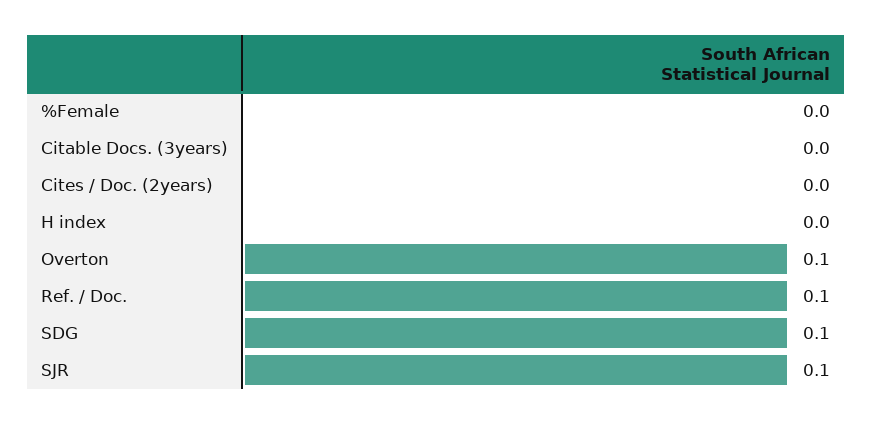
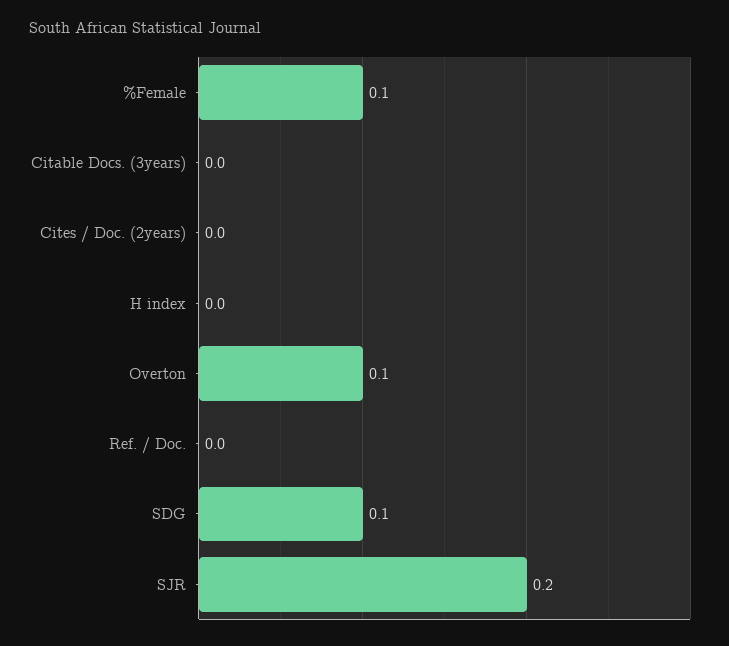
%Female: 0 -> 0.1
Ref. / Doc.: 0.1 -> 0
SJR: 0.1 -> 0.2

